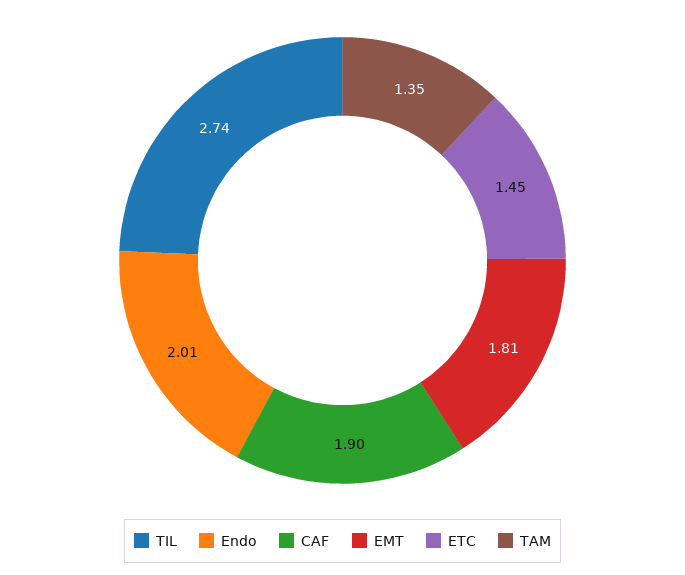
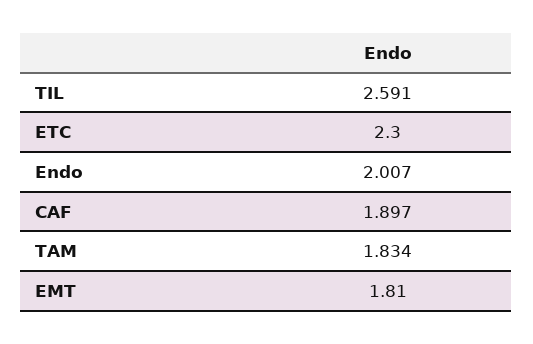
TIL: 2.74 -> 2.591
ETC: 1.45 -> 2.3
TAM: 1.35 -> 1.834

